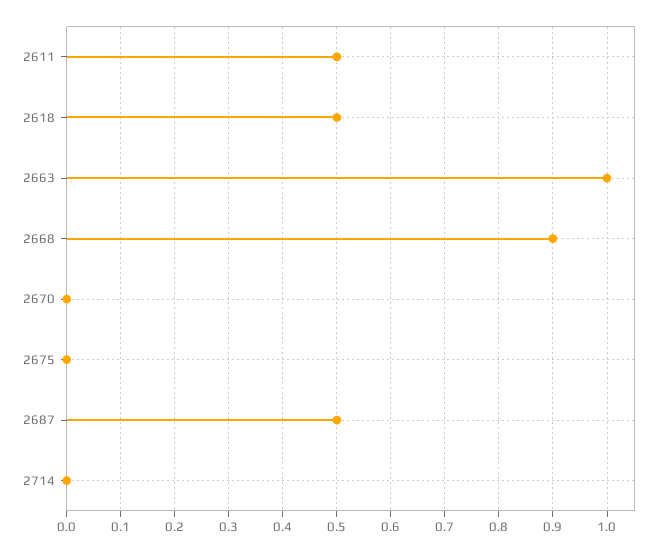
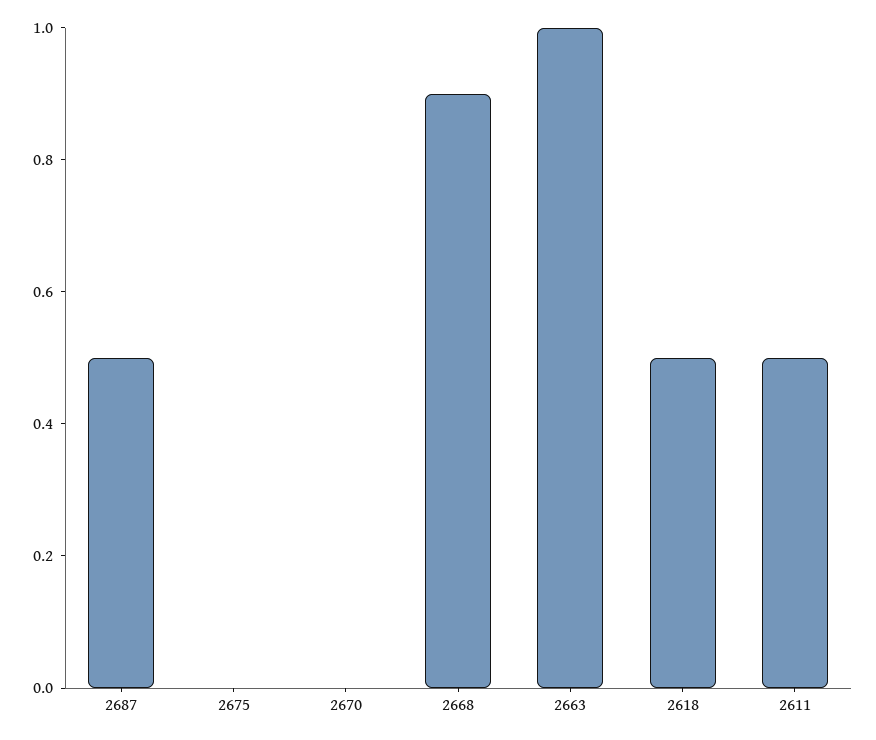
2714: 0 -> none

